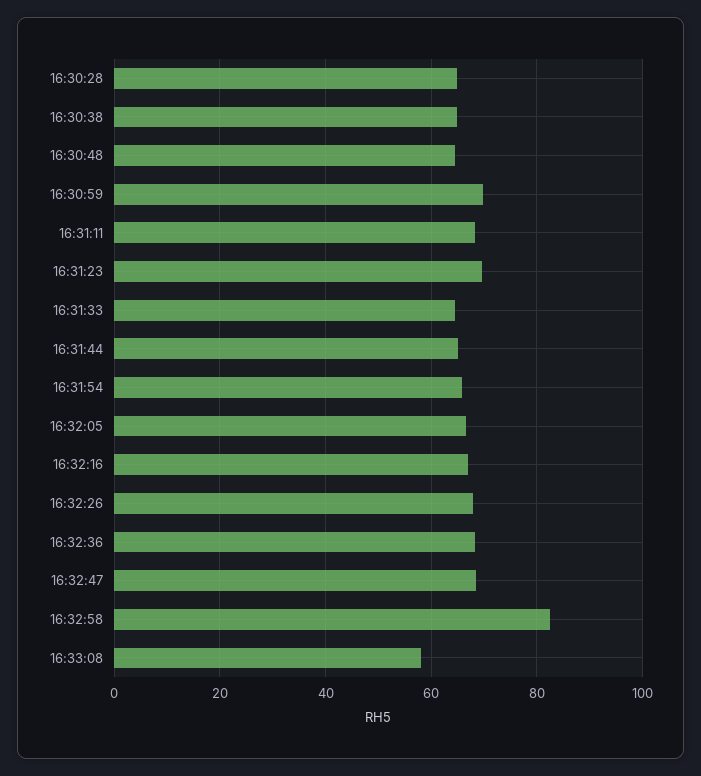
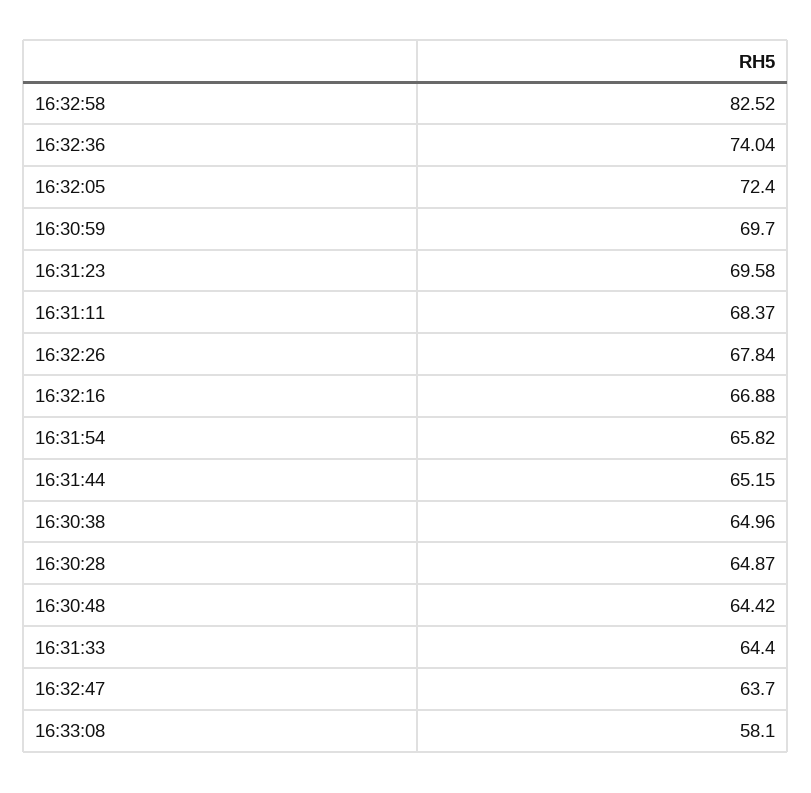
16:32:05: 66 -> 72.4
16:32:36: 68 -> 74.04
16:32:47: 68 -> 63.7

